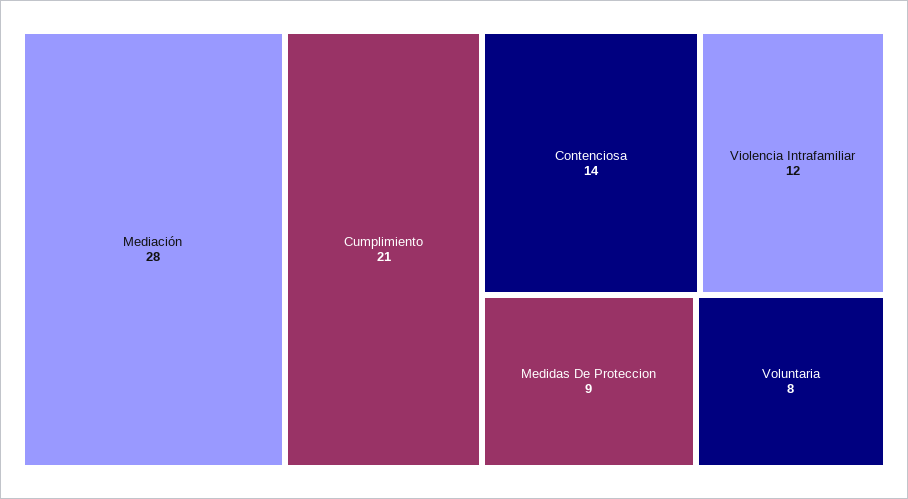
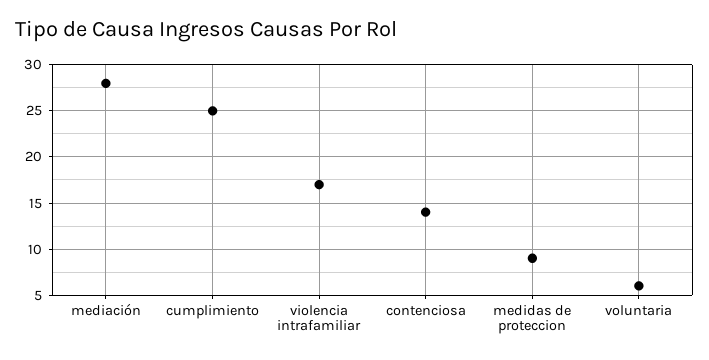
Cumplimiento: 21 -> 25
Violencia Intrafamiliar: 12 -> 17
Voluntaria: 8 -> 6

